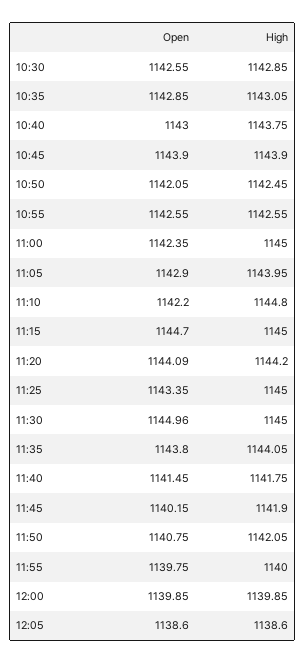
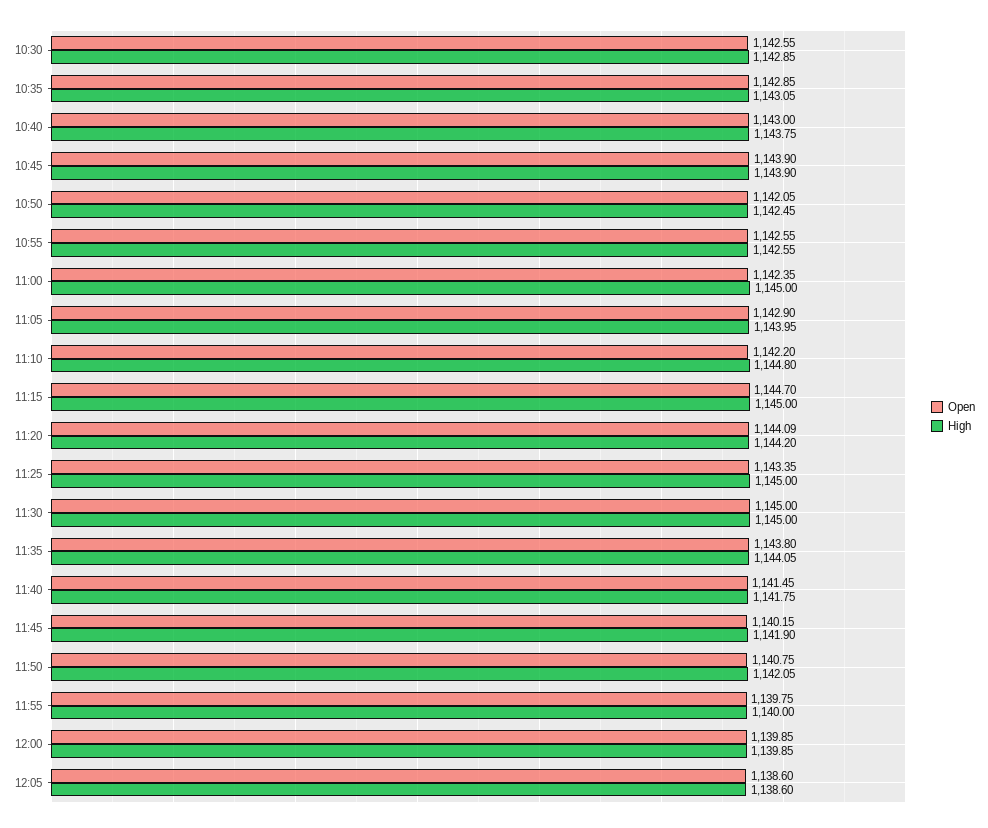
Open, 11:30: 1144.96 -> 1145

